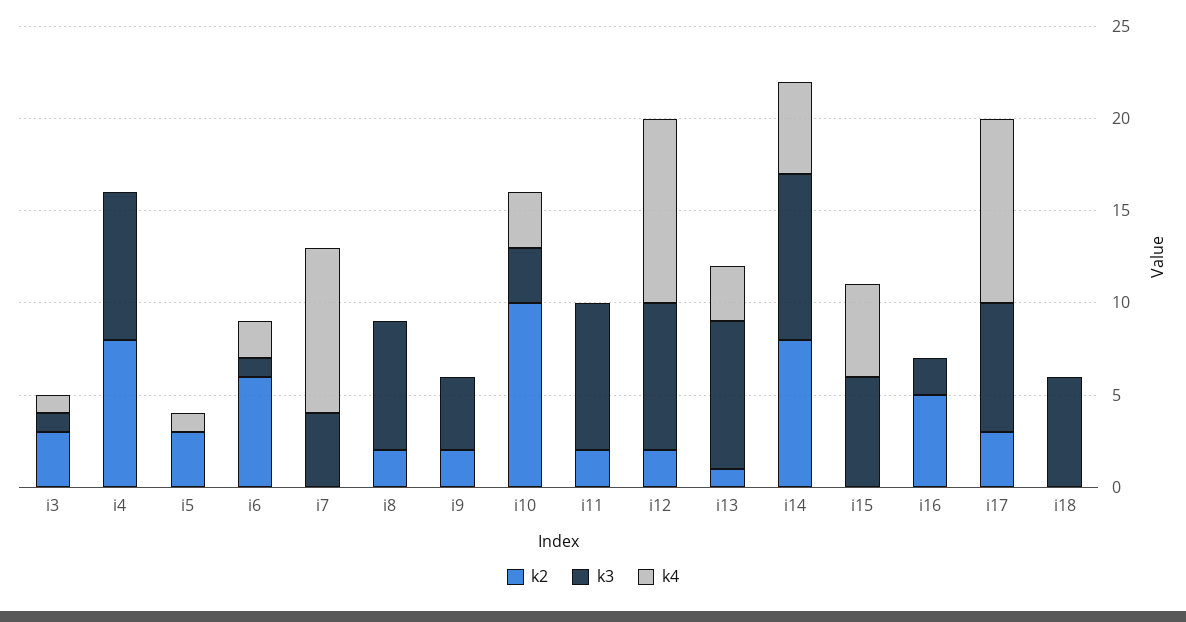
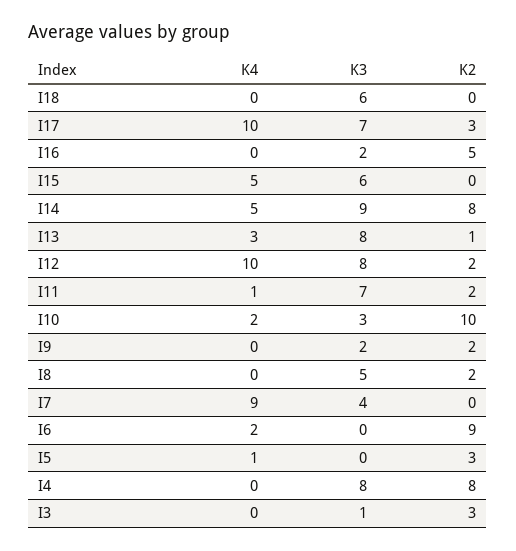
k4, i3: 1 -> 0
k2, i6: 6 -> 9
k3, i6: 1 -> 0
k3, i8: 7 -> 5
k3, i9: 4 -> 2
k4, i10: 3 -> 2
k3, i11: 8 -> 7
k4, i11: 0 -> 1

